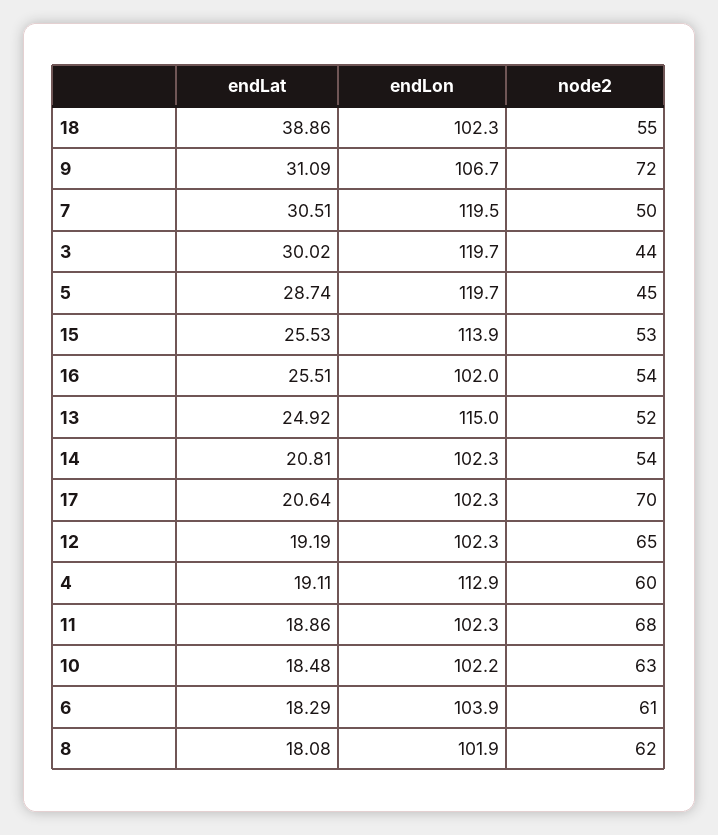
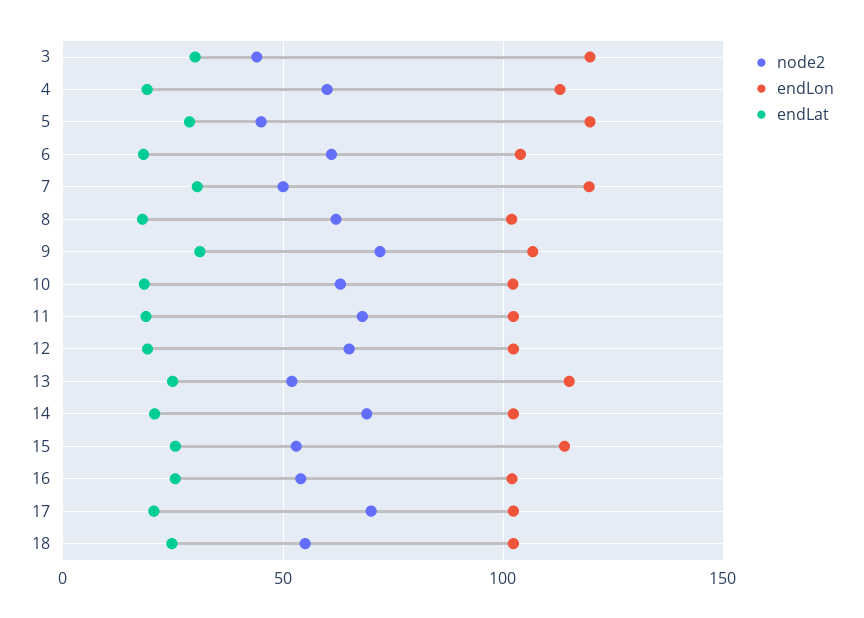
endLat, 18: 38.86 -> 25
node2, 14: 54 -> 70

